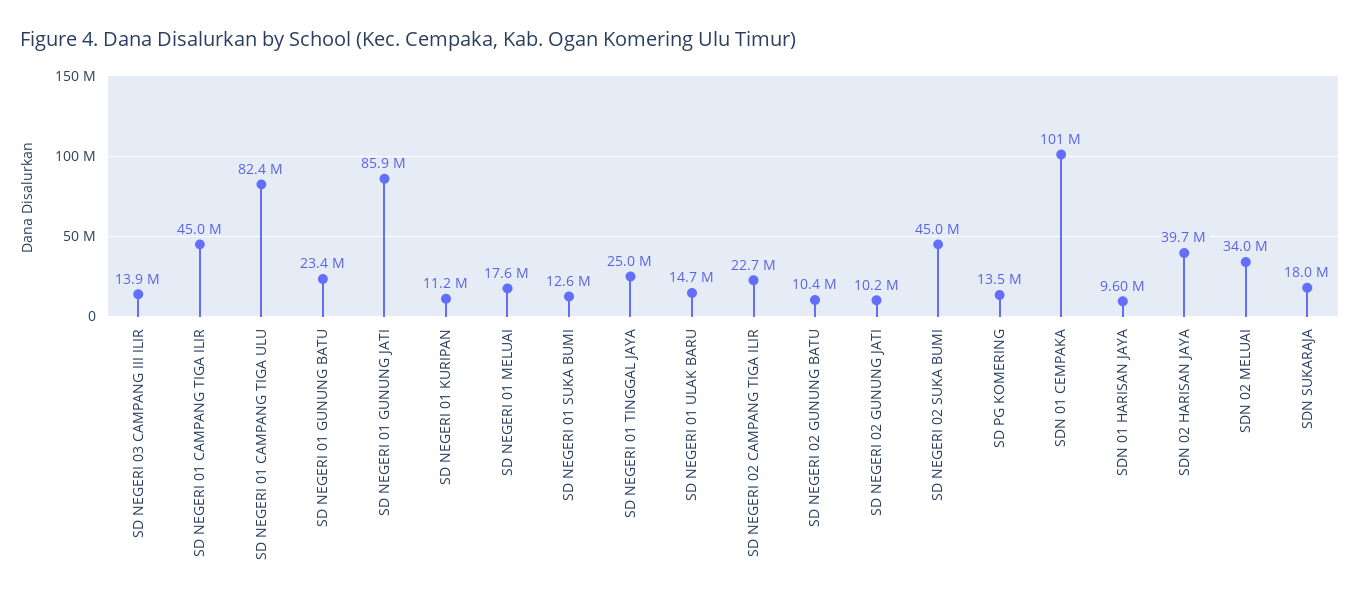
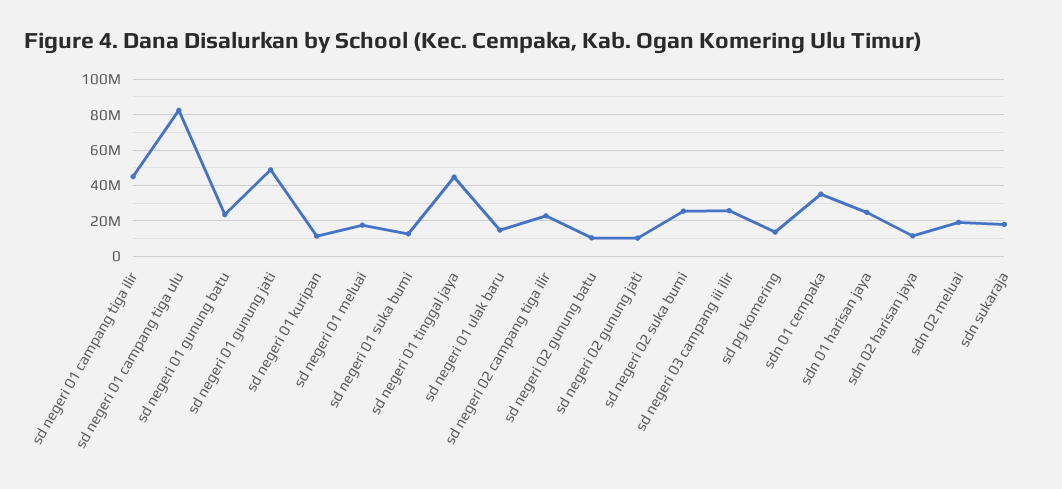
SD NEGERI 03 CAMPANG III ILIR: 13900000 -> 25000000
SD NEGERI 01 GUNUNG JATI: 85900000 -> 50000000
SD NEGERI 01 TINGGAL JAYA: 25000000 -> 45000000
SD NEGERI 02 SUKA BUMI: 45000000 -> 25000000
SDN 01 CEMPAKA: 101000000 -> 35000000
SDN 01 HARISAN JAYA: 9600000 -> 25000000
SDN 02 HARISAN JAYA: 39700000 -> 10000000
SDN 02 MELUAI: 34000000 -> 20000000

